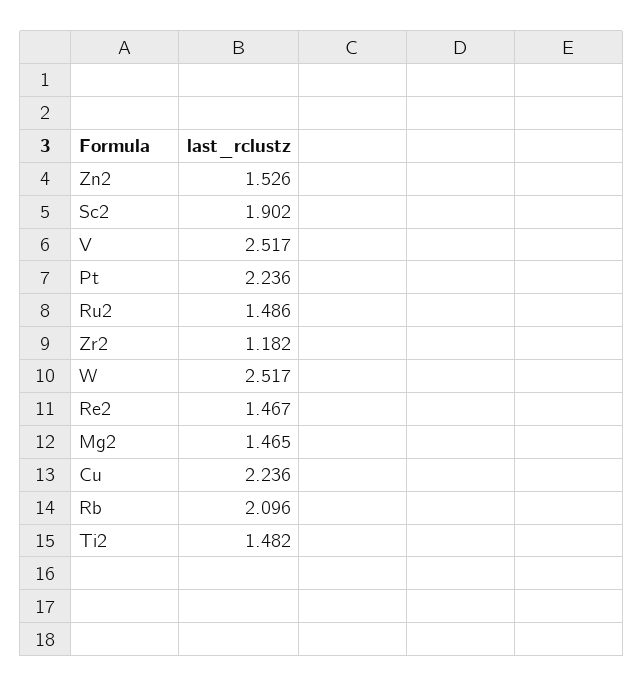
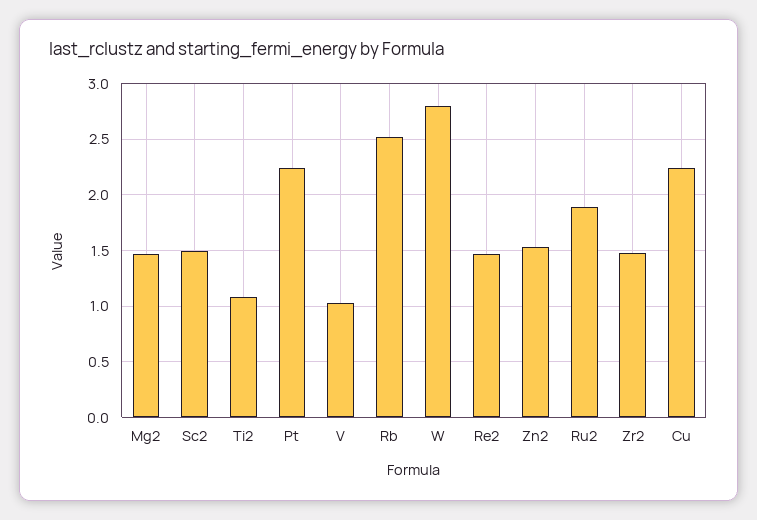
Sc2: 1.902 -> 1.5
V: 2.517 -> 1
Ru2: 1.486 -> 1.9
Zr2: 1.182 -> 1.5
W: 2.517 -> 2.8
Rb: 2.096 -> 2.5
Ti2: 1.482 -> 1.1

